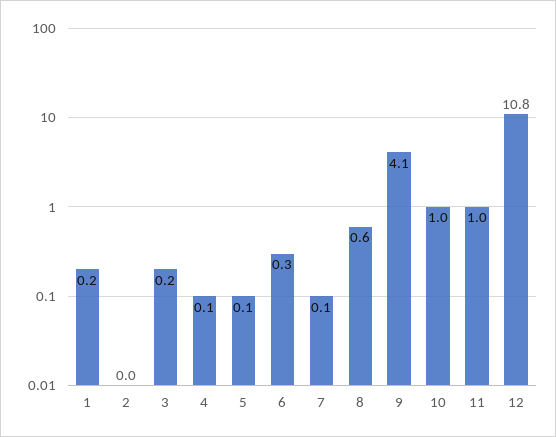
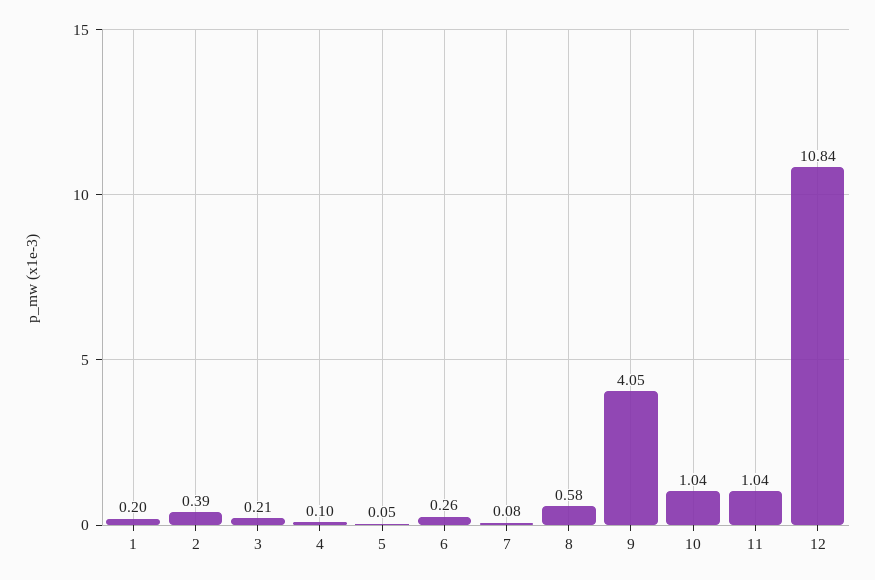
2: 0 -> 0.39

